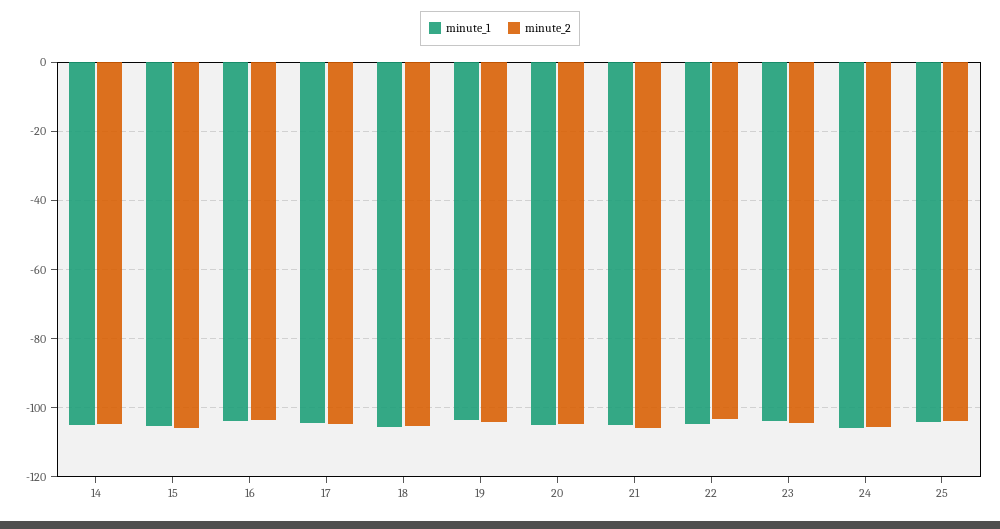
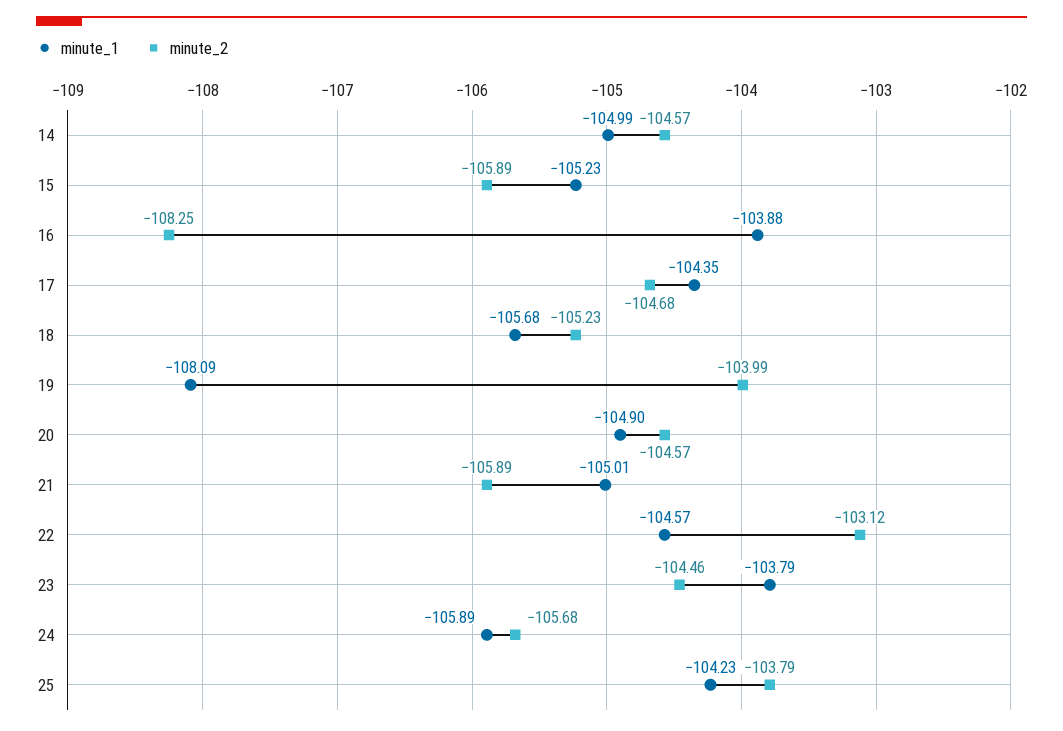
minute_2, 16: -104 -> -108.25
minute_1, 19: -104 -> -108.09

